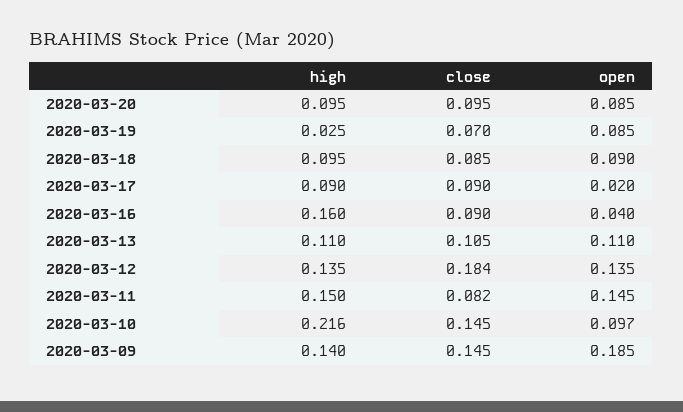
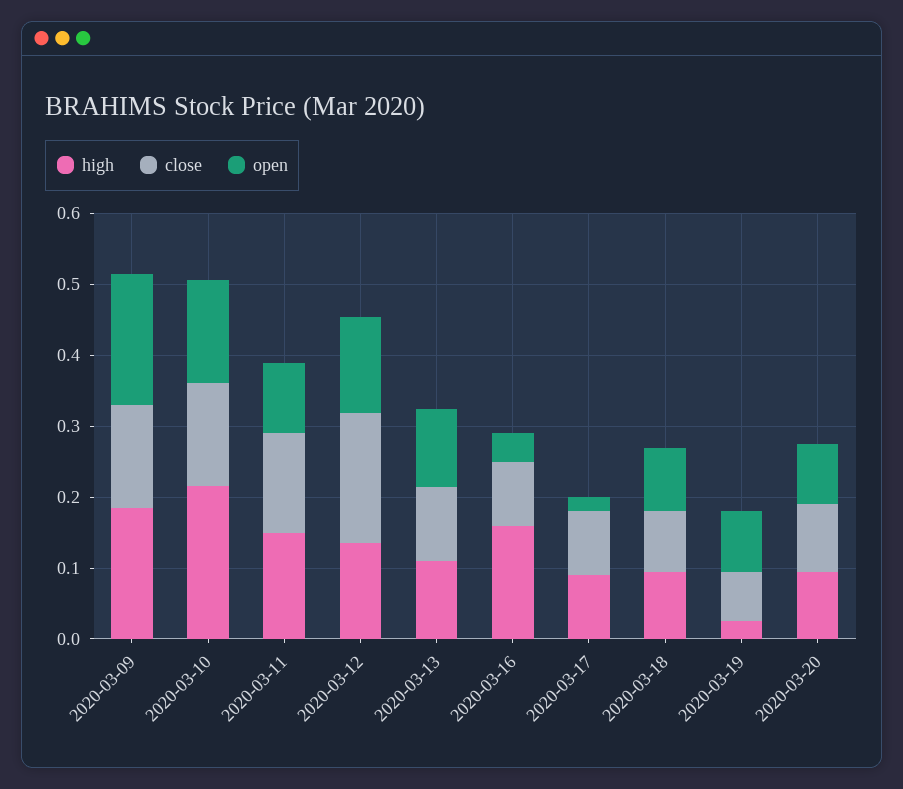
close, 2020-03-11: 0.082 -> 0.14
open, 2020-03-11: 0.145 -> 0.1
open, 2020-03-10: 0.097 -> 0.14
high, 2020-03-09: 0.14 -> 0.18

